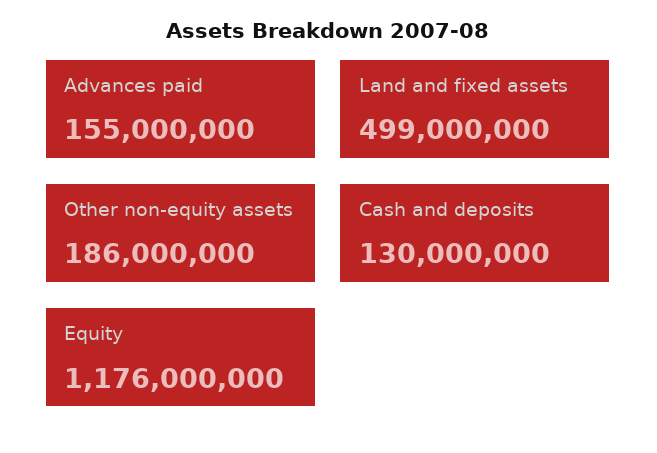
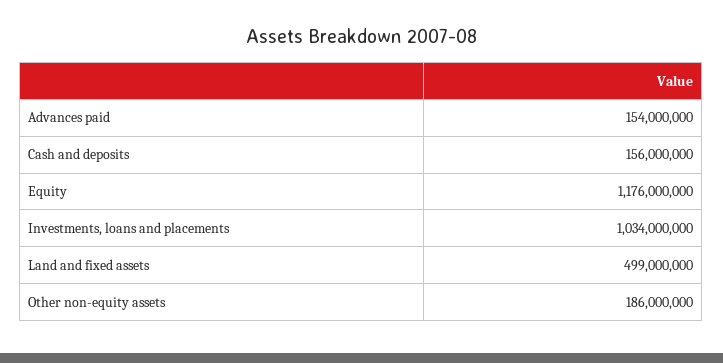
Advances paid: 155000000 -> 154000000
Cash and deposits: 130000000 -> 156000000
Investments, loans and placements: none -> 1034000000

